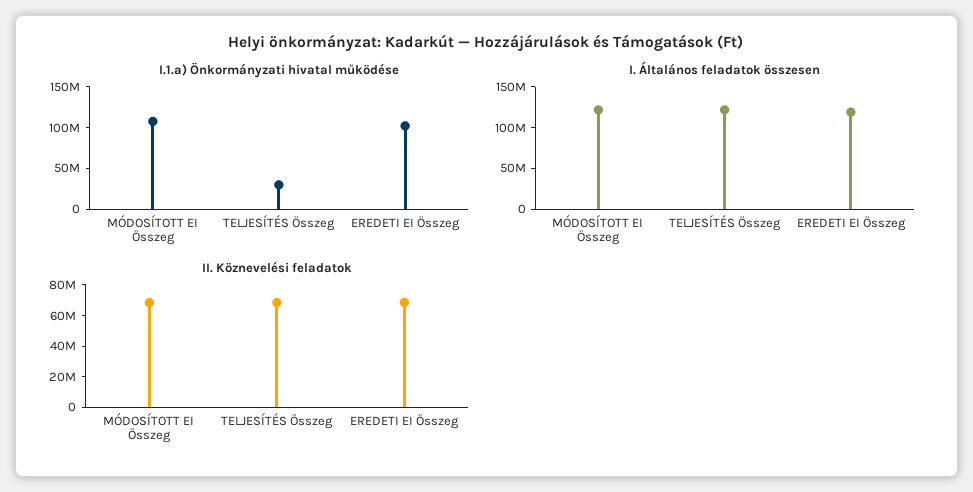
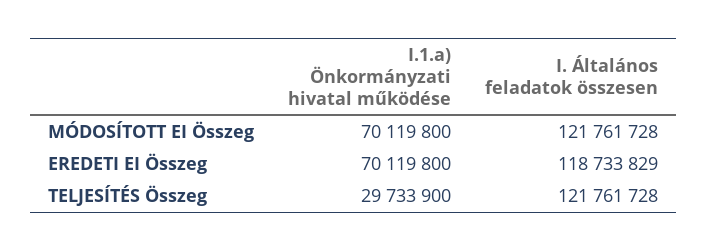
I.1.a) Önkormányzati hivatal működése, MÓDOSÍTOTT EI Összeg: 110000000 -> 70119800
I.1.a) Önkormányzati hivatal működése, EREDETI EI Összeg: 100000000 -> 70119800
II. Köznevelési feladatok, MÓDOSÍTOTT EI Összeg: 70000000 -> none
II. Köznevelési feladatok, TELJESÍTÉS Összeg: 70000000 -> none
II. Köznevelési feladatok, EREDETI EI Összeg: 70000000 -> none

